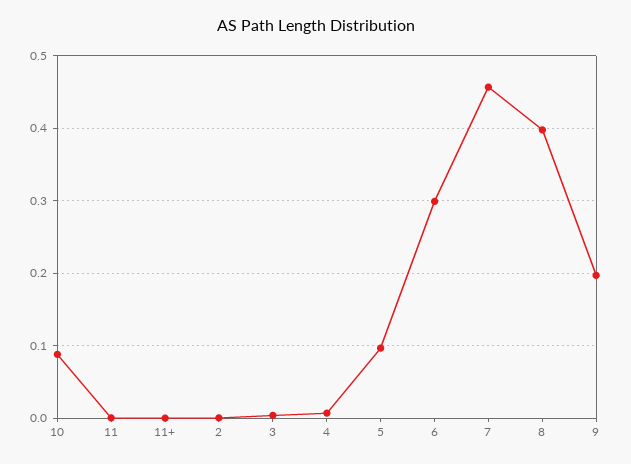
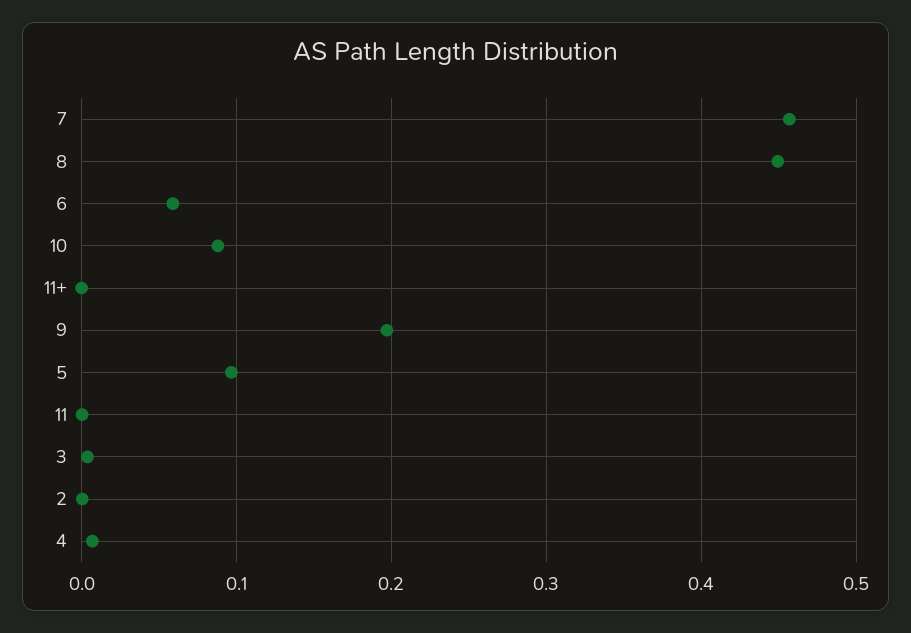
6: 0.3 -> 0.06
8: 0.4 -> 0.45

